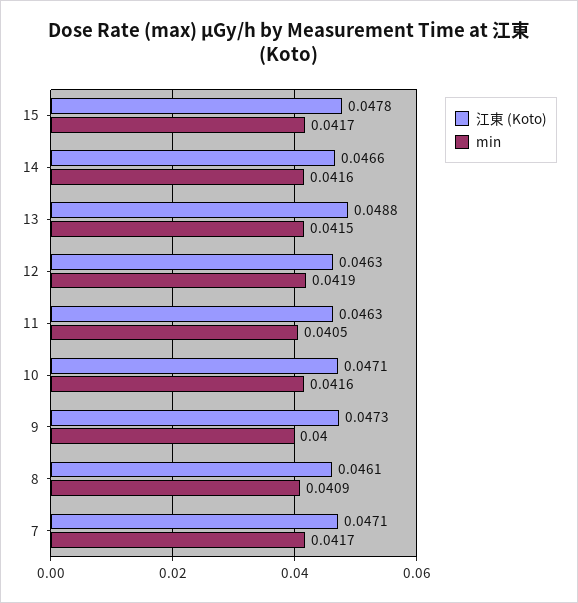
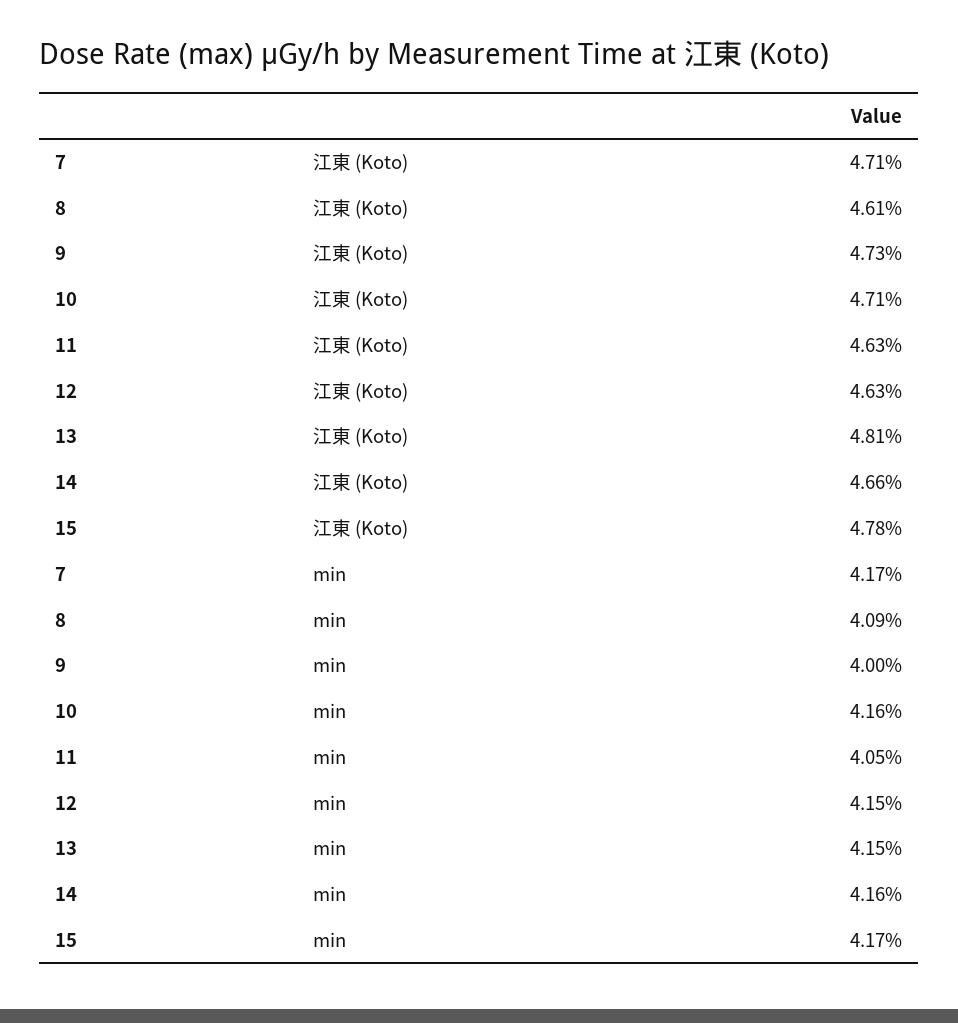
江東 (Koto), 13: 0.0488 -> 0.0481
min, 12: 0.0419 -> 0.0415

